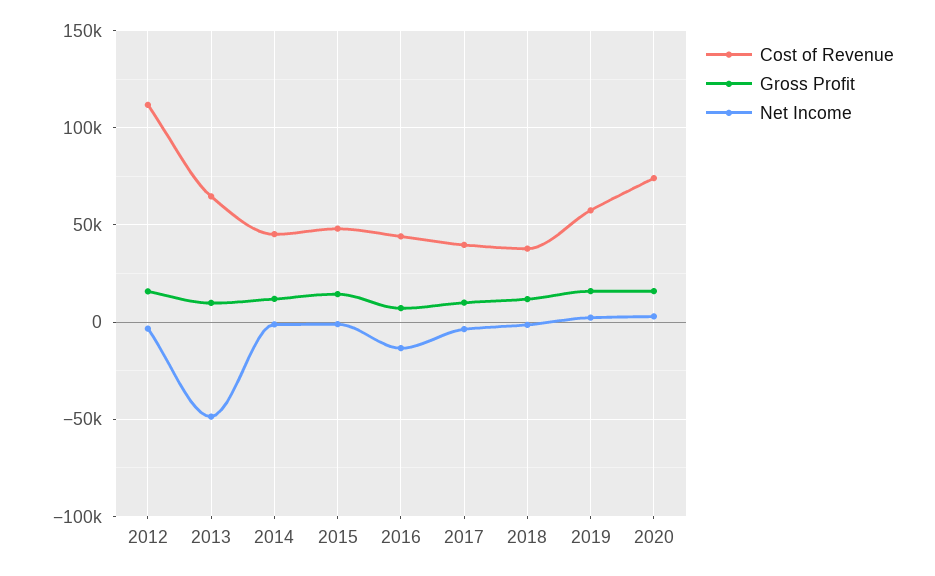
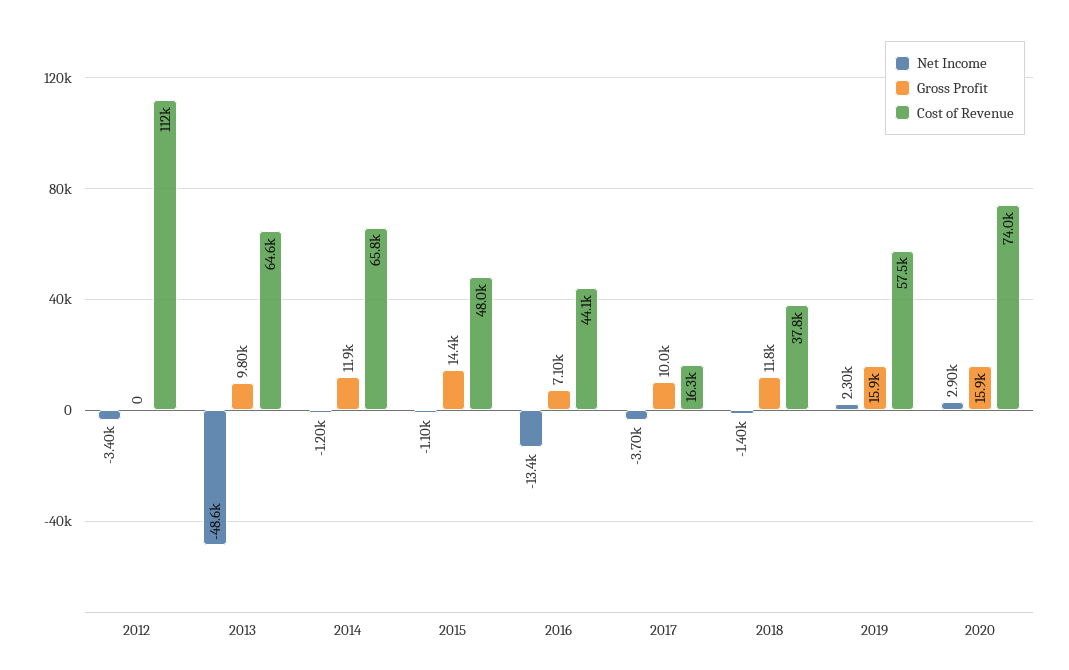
Gross Profit, 2012: 15000 -> 0
Cost of Revenue, 2014: 45000 -> 65800
Cost of Revenue, 2017: 40000 -> 16300

